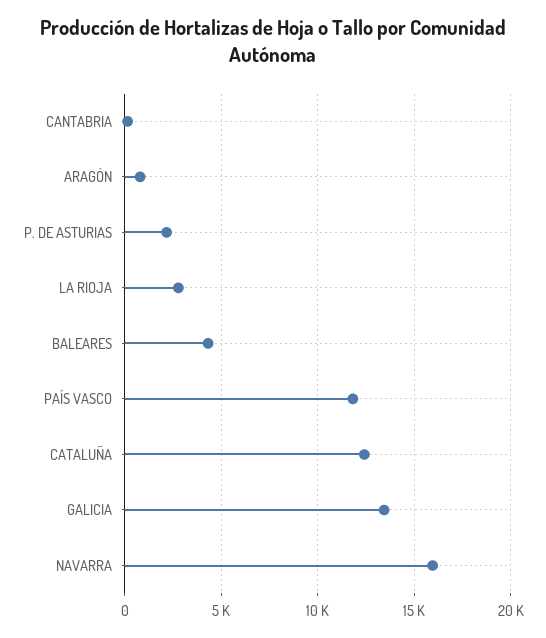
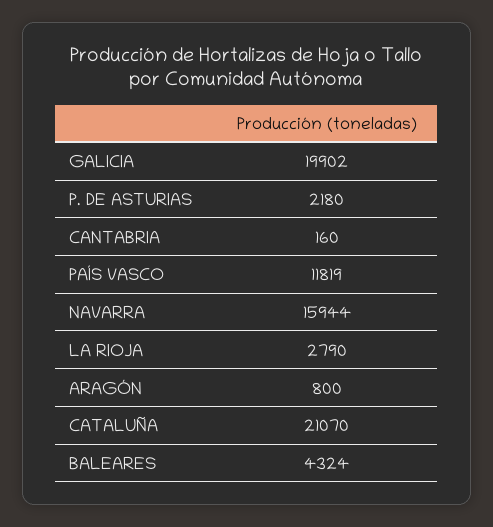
CATALUÑA: 12500 -> 21070
GALICIA: 13500 -> 19902

